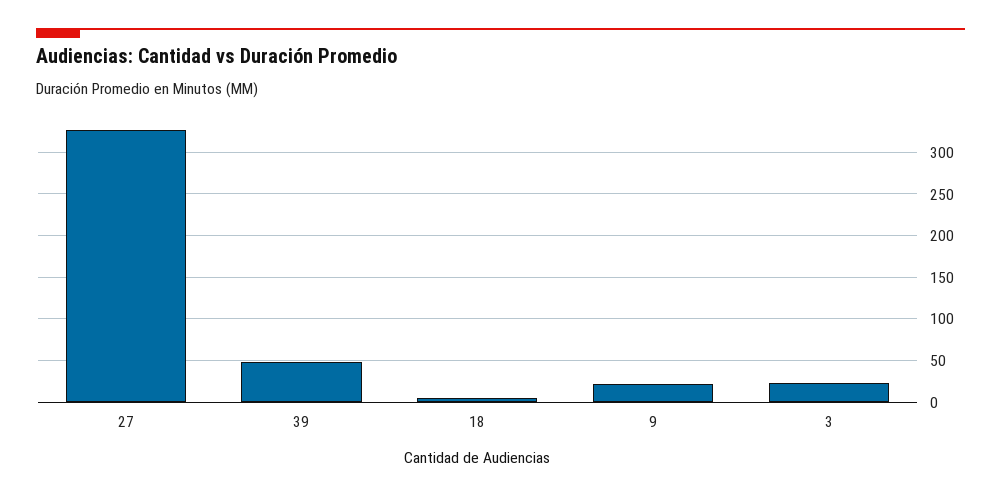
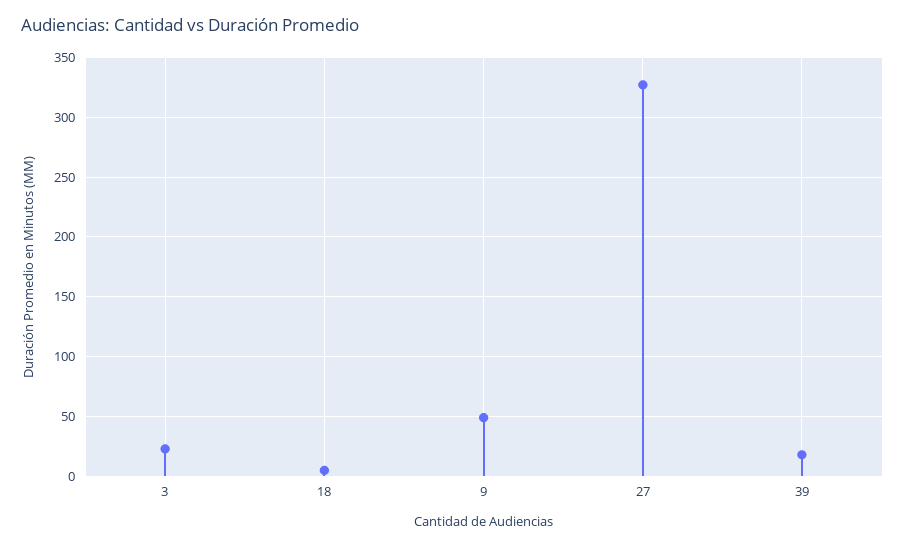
39: 50 -> 20
9: 20 -> 50

